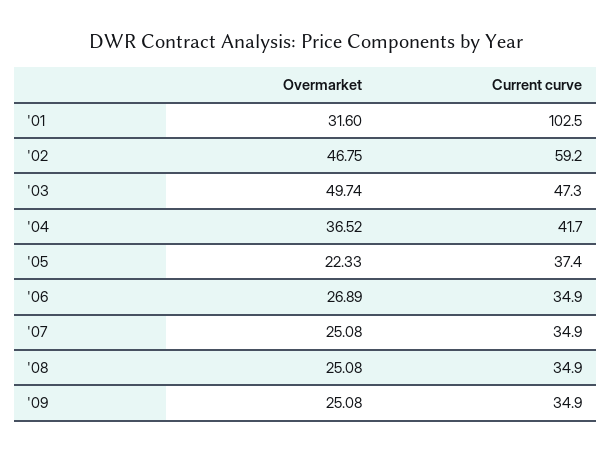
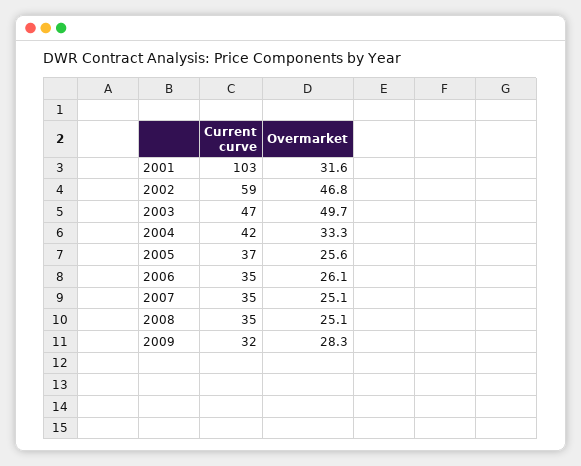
Overmarket, '04: 36.52 -> 33.3
Overmarket, '05: 22.33 -> 25.6
Overmarket, '06: 26.89 -> 26.1
Overmarket, '09: 25.08 -> 28.3
Current curve, '09: 34.9 -> 32

